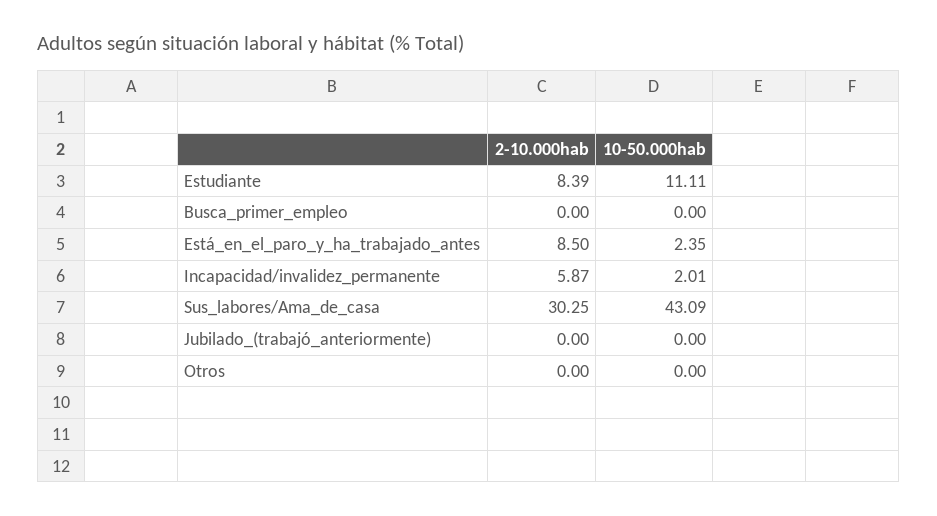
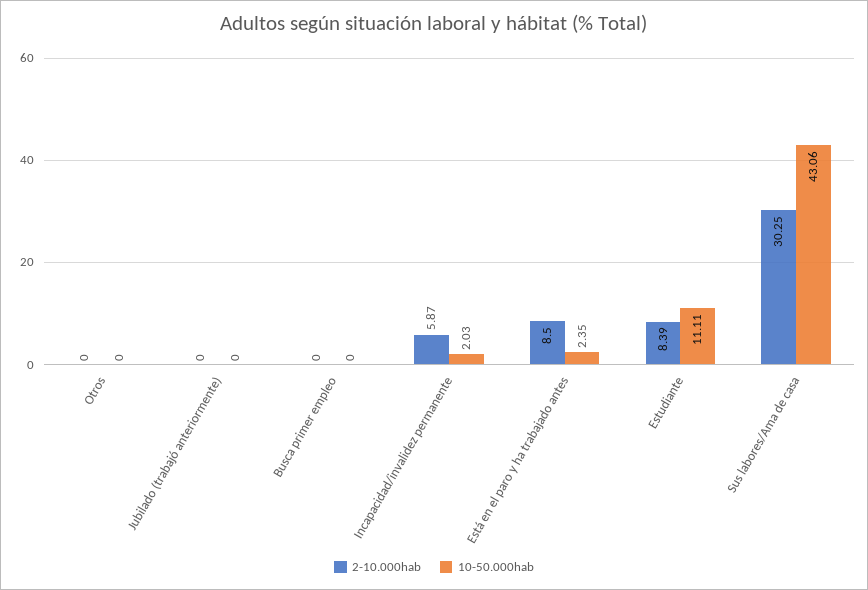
10-50.000hab, Incapacidad/invalidez_permanente: 2.01 -> 2.03
10-50.000hab, Sus_labores/Ama_de_casa: 43.09 -> 43.06

